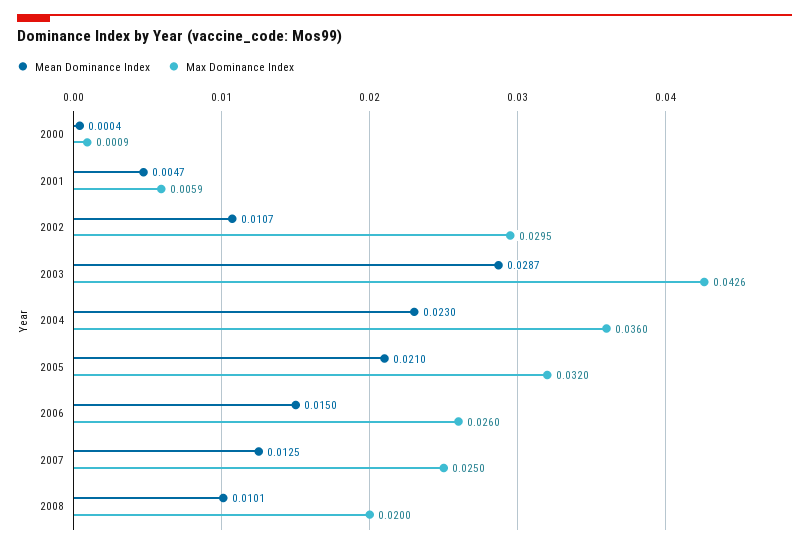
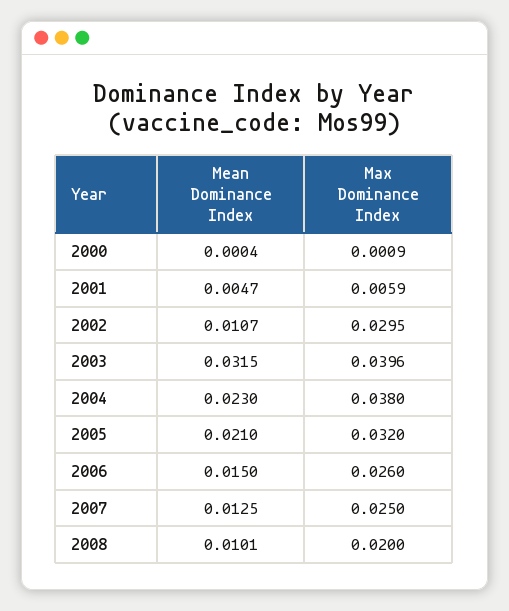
Mean Dominance Index, 2003: 0.0287 -> 0.0315
Max Dominance Index, 2003: 0.0426 -> 0.0396
Max Dominance Index, 2004: 0.036 -> 0.038

